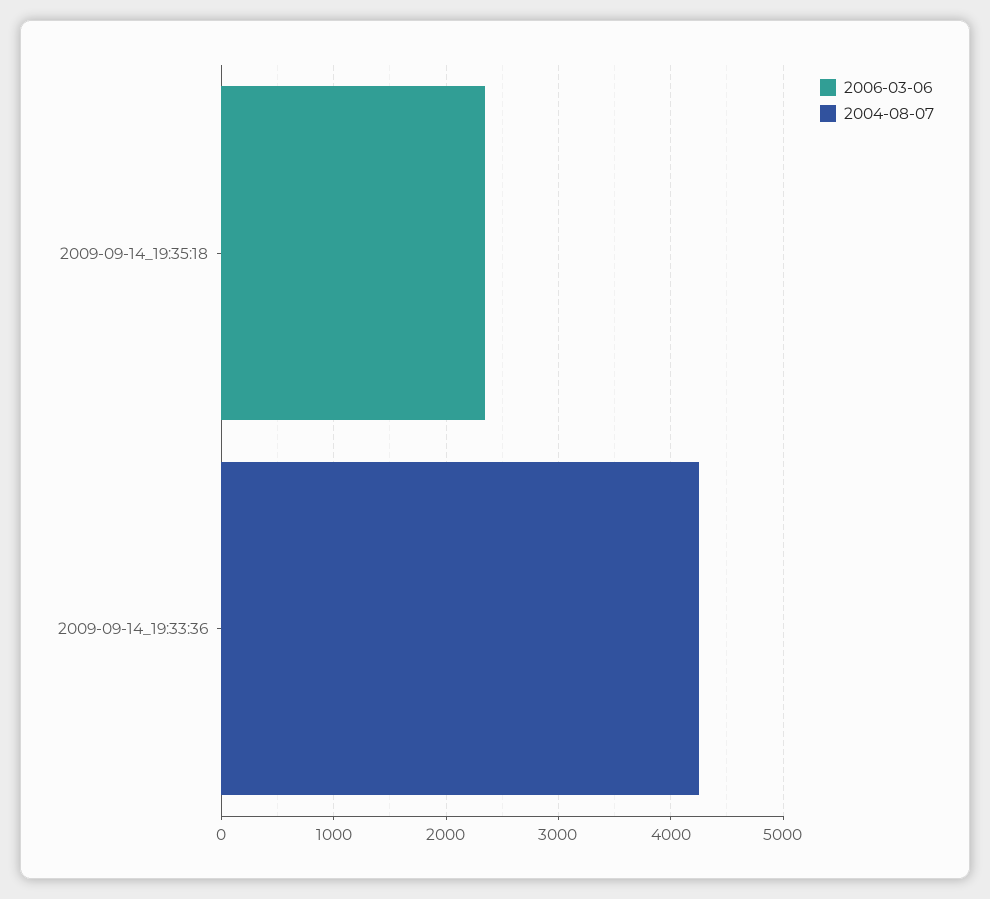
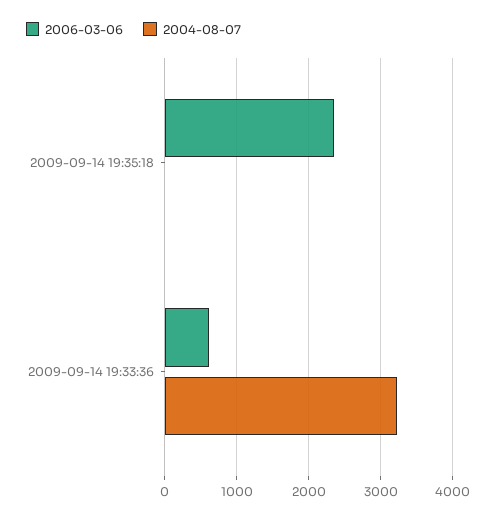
2006-03-06, 2009-09-14_19:33:36: 0 -> 600
2004-08-07, 2009-09-14_19:33:36: 4200 -> 3200

